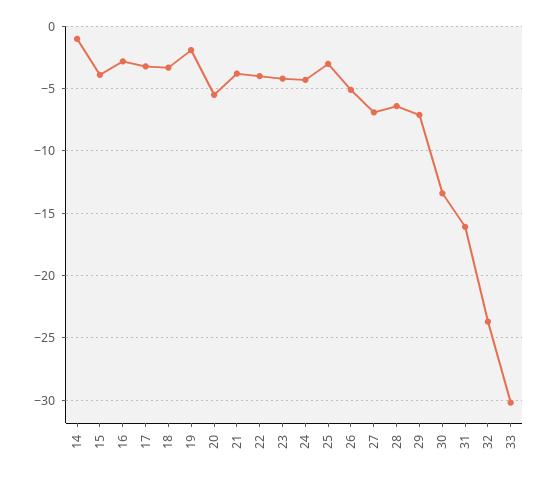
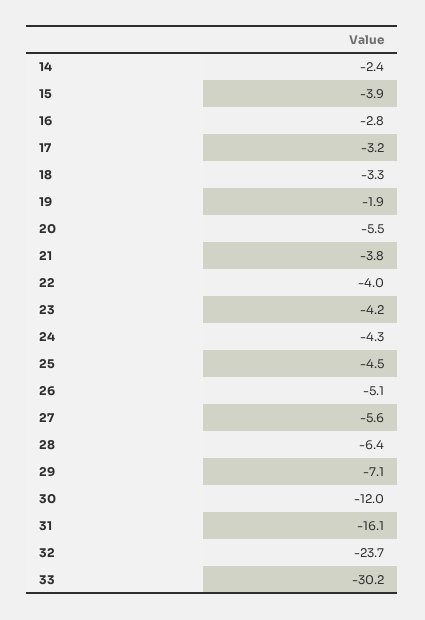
14: -1 -> -2.4
25: -3 -> -4.5
27: -7 -> -5.6
30: -13.5 -> -12

